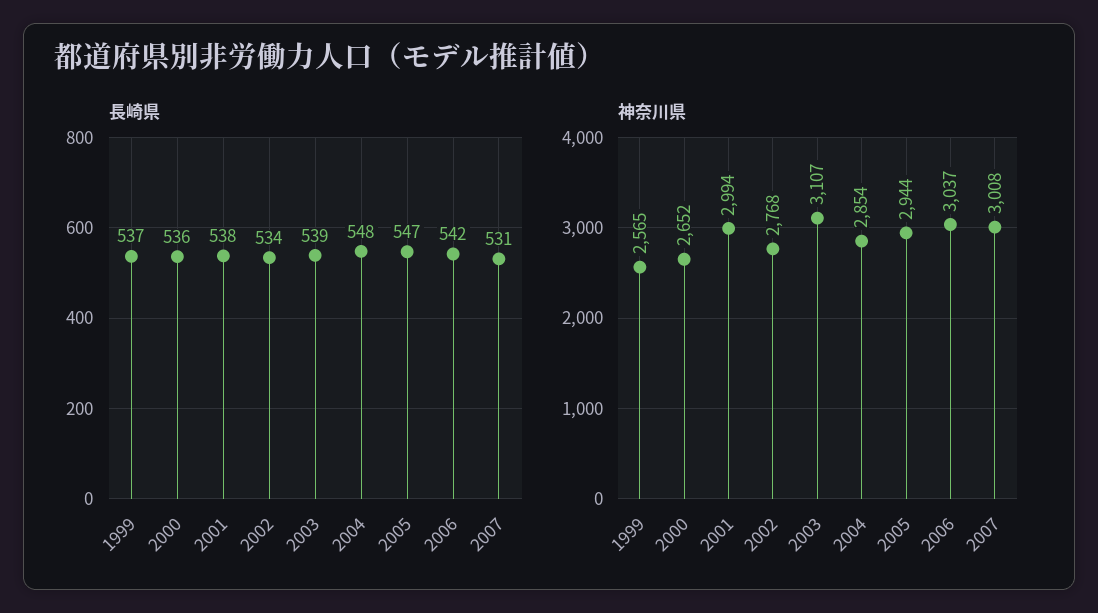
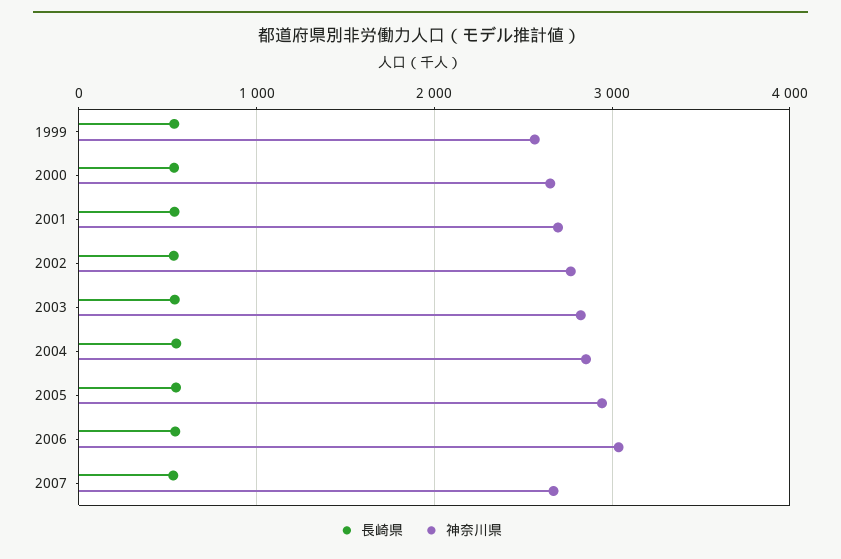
神奈川県, 2001: 2994 -> 2700
神奈川県, 2003: 3107 -> 2800
神奈川県, 2007: 3008 -> 2700

